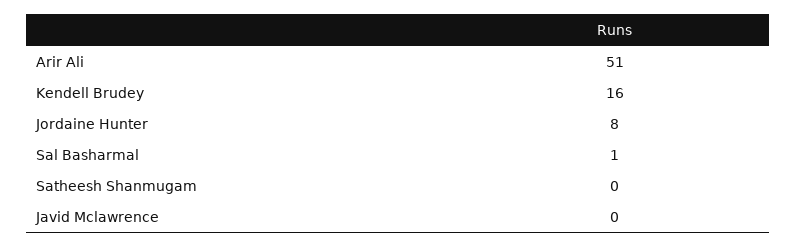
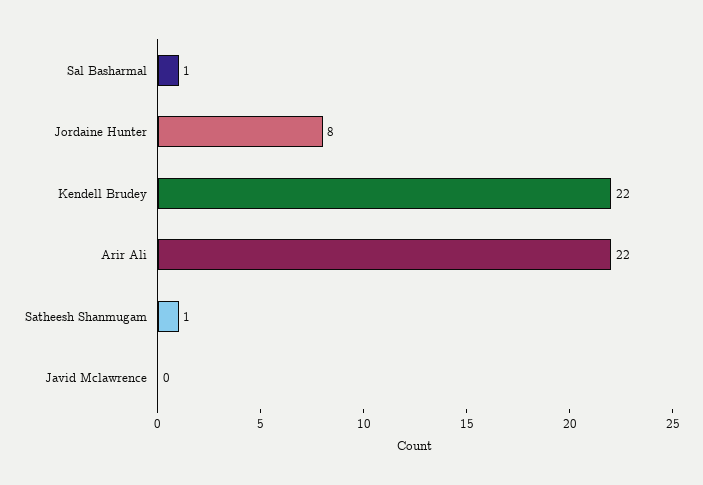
Arir Ali: 51 -> 22
Kendell Brudey: 16 -> 22
Satheesh Shanmugam: 0 -> 1

